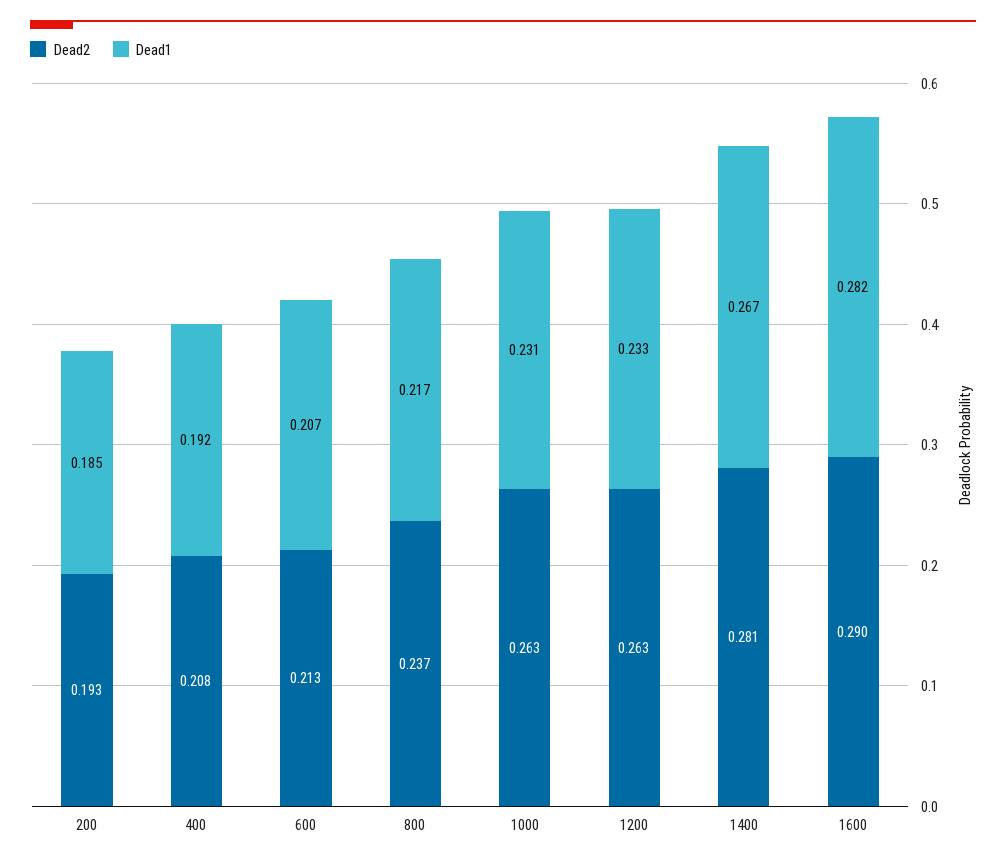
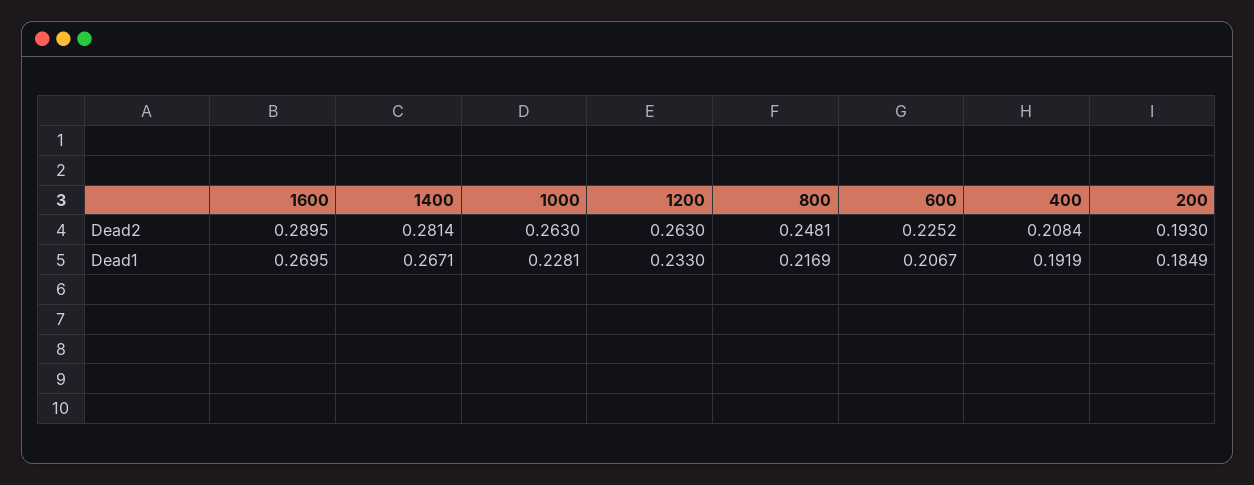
Dead2, 600: 0.213 -> 0.2252
Dead2, 800: 0.237 -> 0.2481
Dead1, 1000: 0.231 -> 0.2281
Dead1, 1600: 0.282 -> 0.2695

